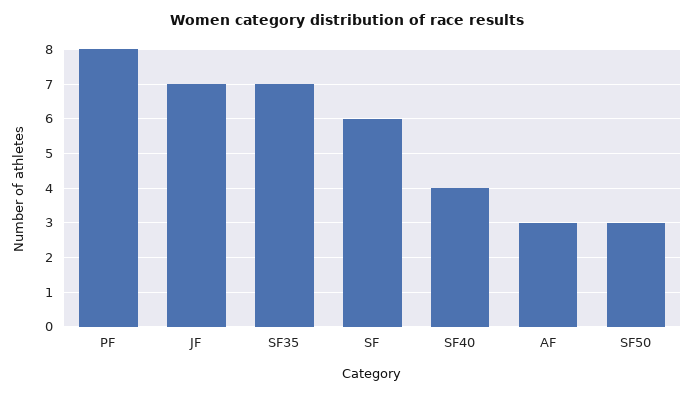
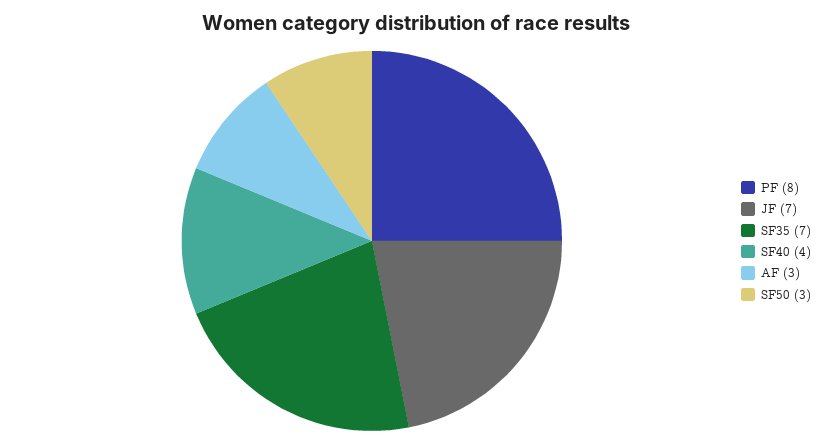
SF: 6 -> none

